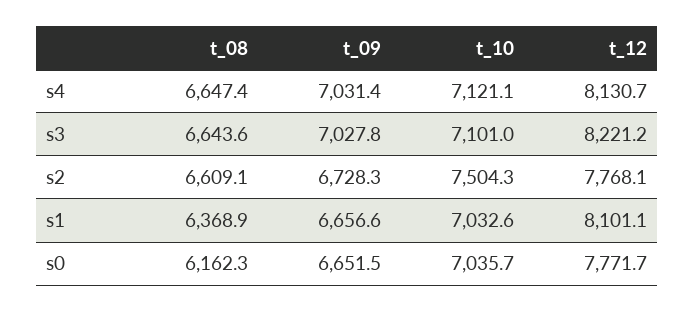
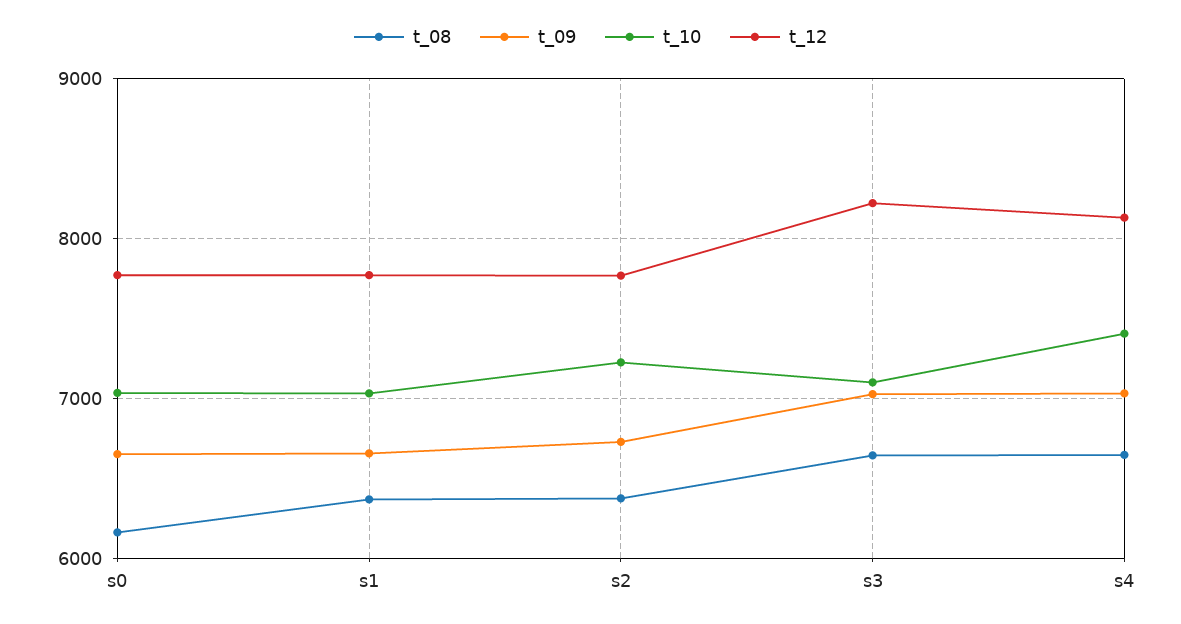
t_10, s4: 7121.1 -> 7400
t_08, s2: 6609.1 -> 6400
t_10, s2: 7504.3 -> 7200
t_12, s1: 8101.1 -> 7800

